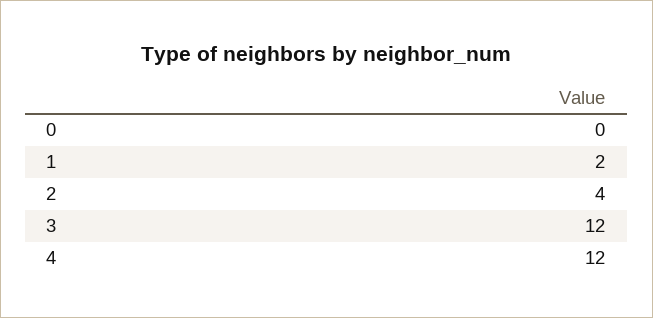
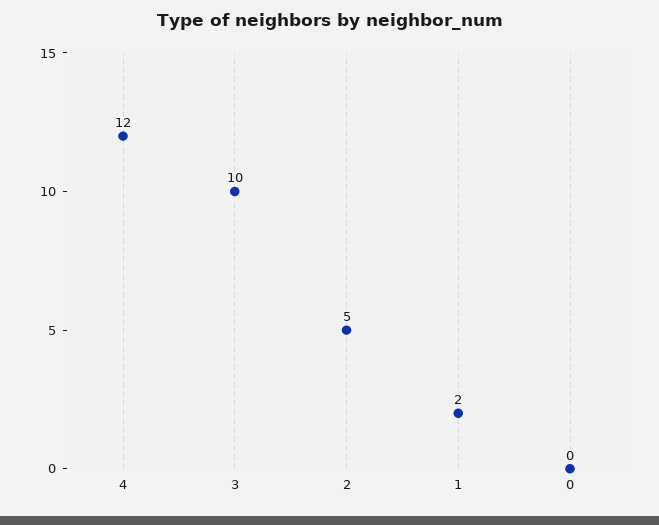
2: 4 -> 5
3: 12 -> 10

